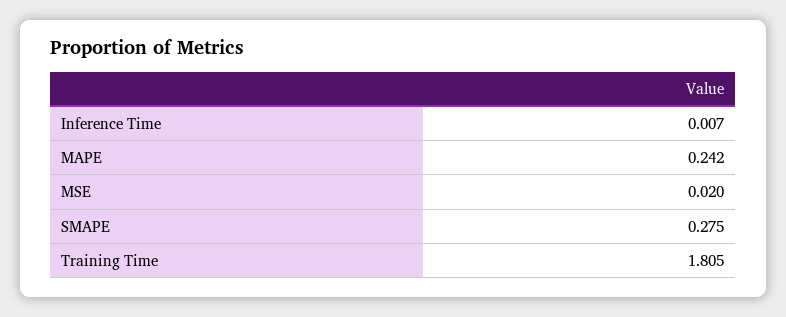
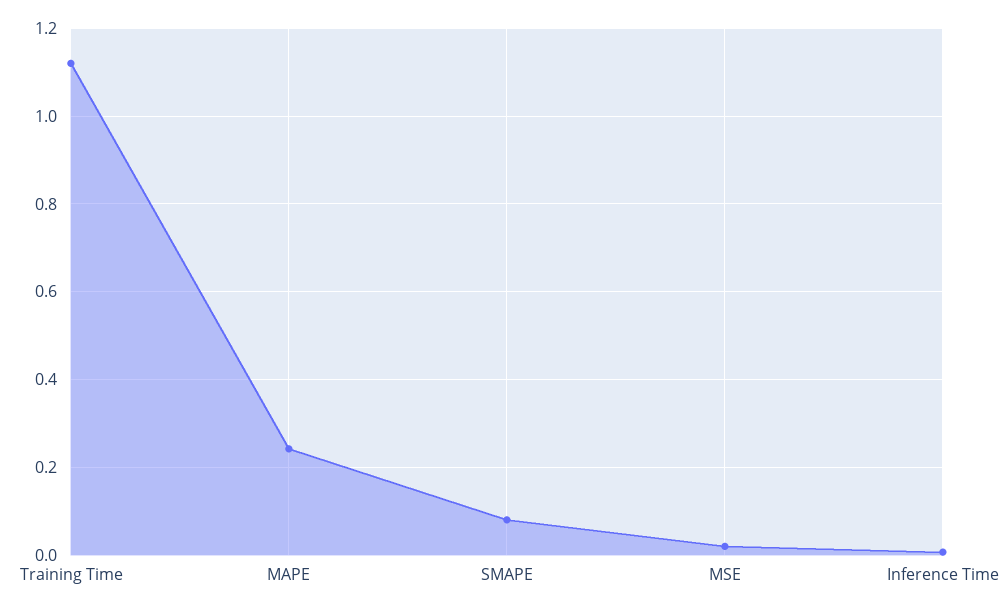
SMAPE: 0.275 -> 0.08
Training Time: 1.805 -> 1.12

